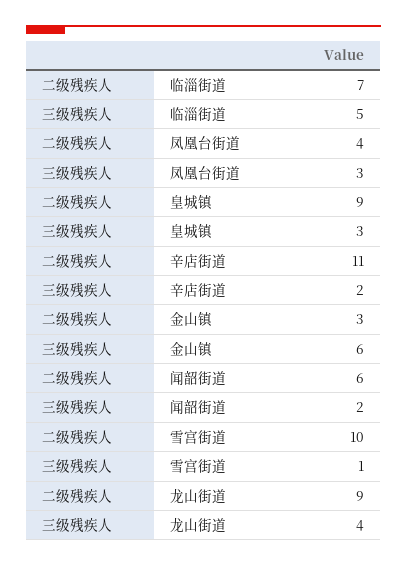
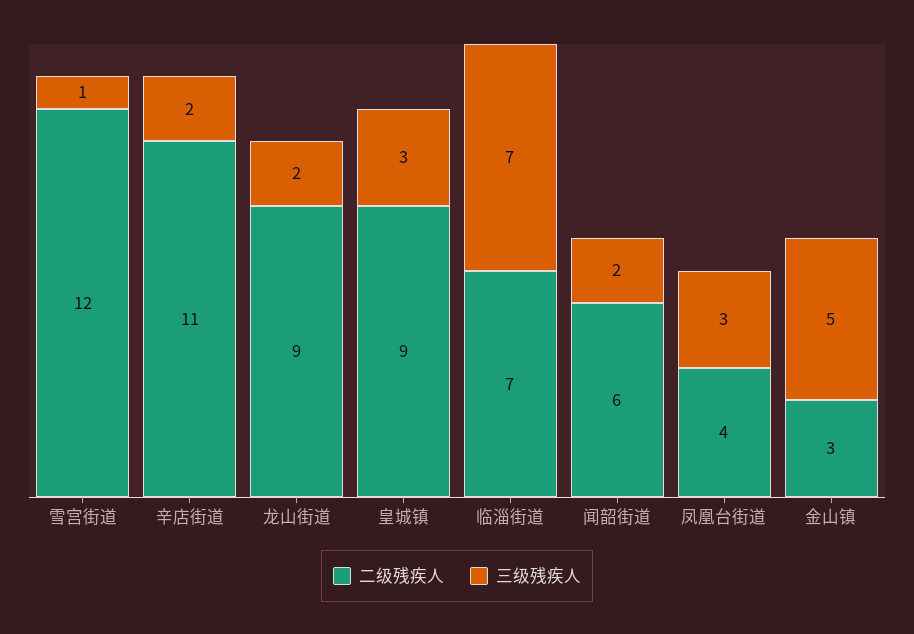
三级残疾人, 临淄街道: 5 -> 7
三级残疾人, 金山镇: 6 -> 5
二级残疾人, 雪宫街道: 10 -> 12
三级残疾人, 龙山街道: 4 -> 2

